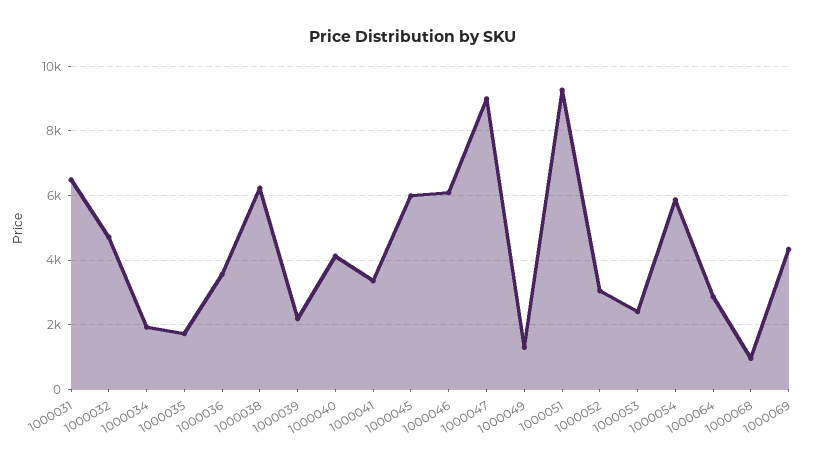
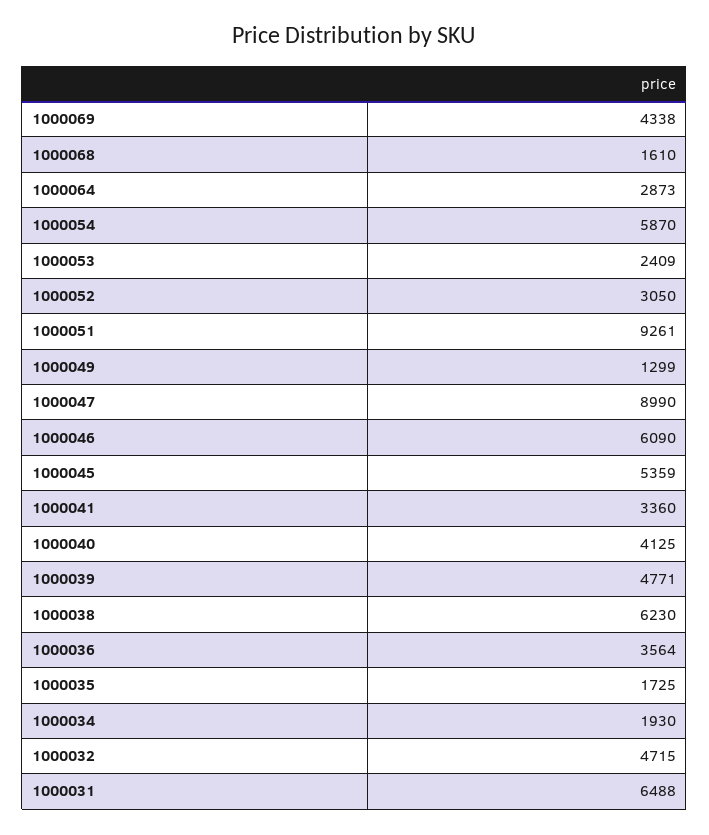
1000039: 2200 -> 4771
1000045: 6000 -> 5359
1000068: 1000 -> 1610

